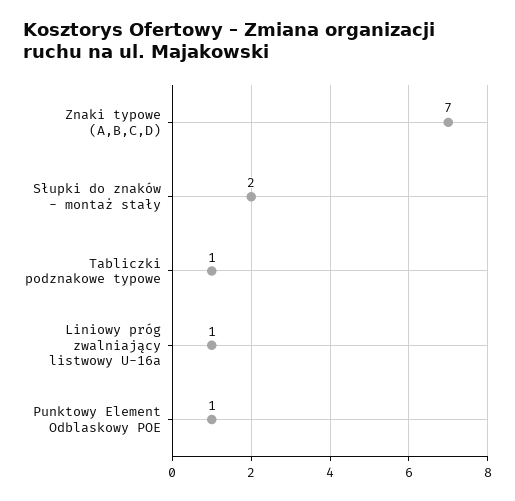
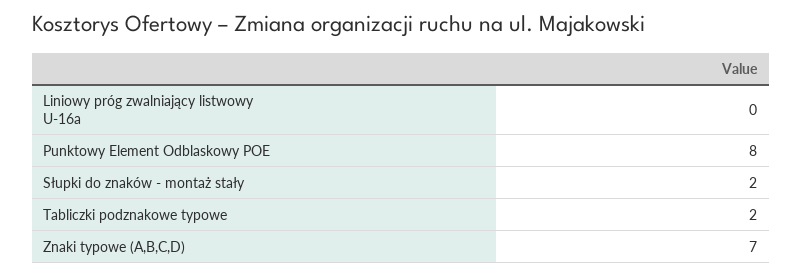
Tabliczki podznakowe typowe: 1 -> 2
Liniowy próg zwalniający listwowy U-16a: 1 -> 0
Punktowy Element Odblaskowy POE: 1 -> 8

